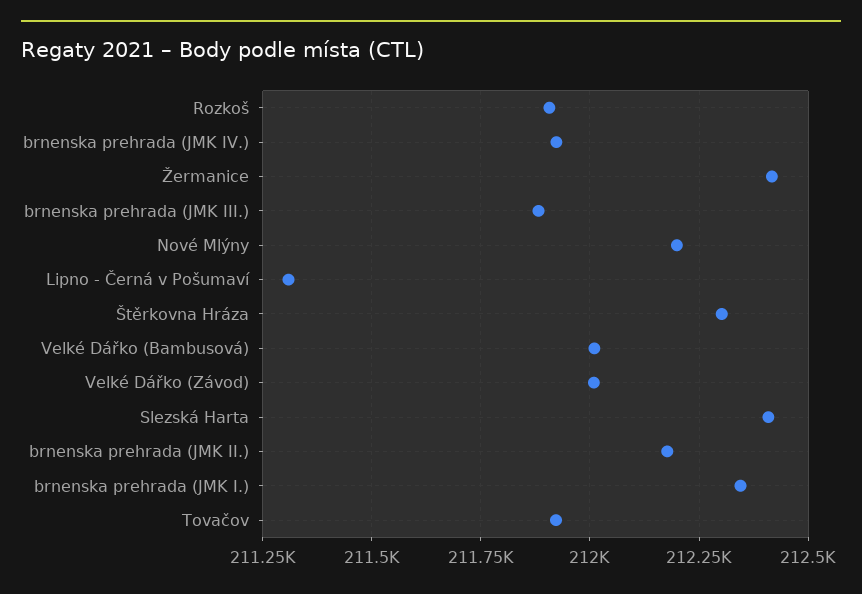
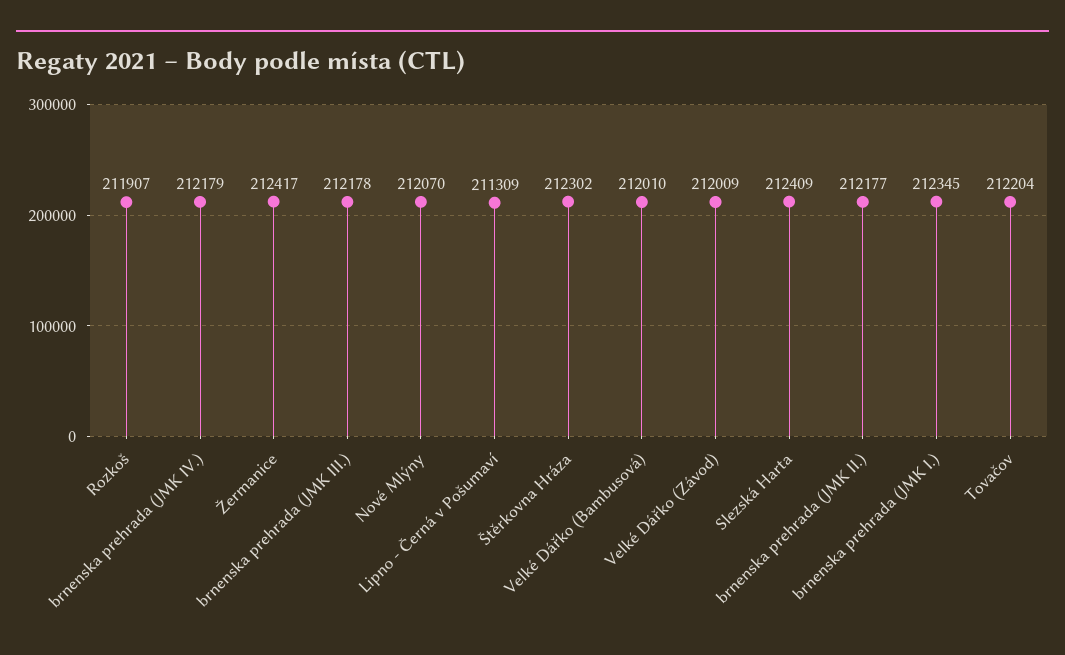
brnenska prehrada (JMK IV.): 211925 -> 212179
brnenska prehrada (JMK III.): 211875 -> 212178
Nové Mlýny: 212200 -> 212070
Tovačov: 211925 -> 212204

